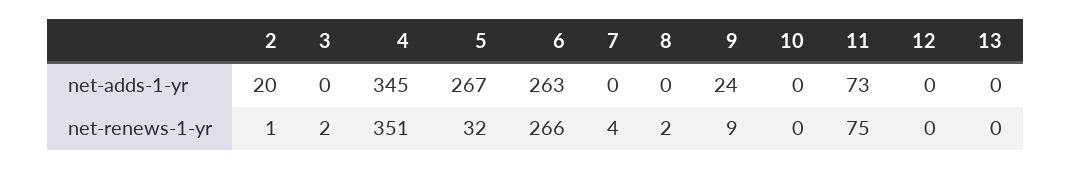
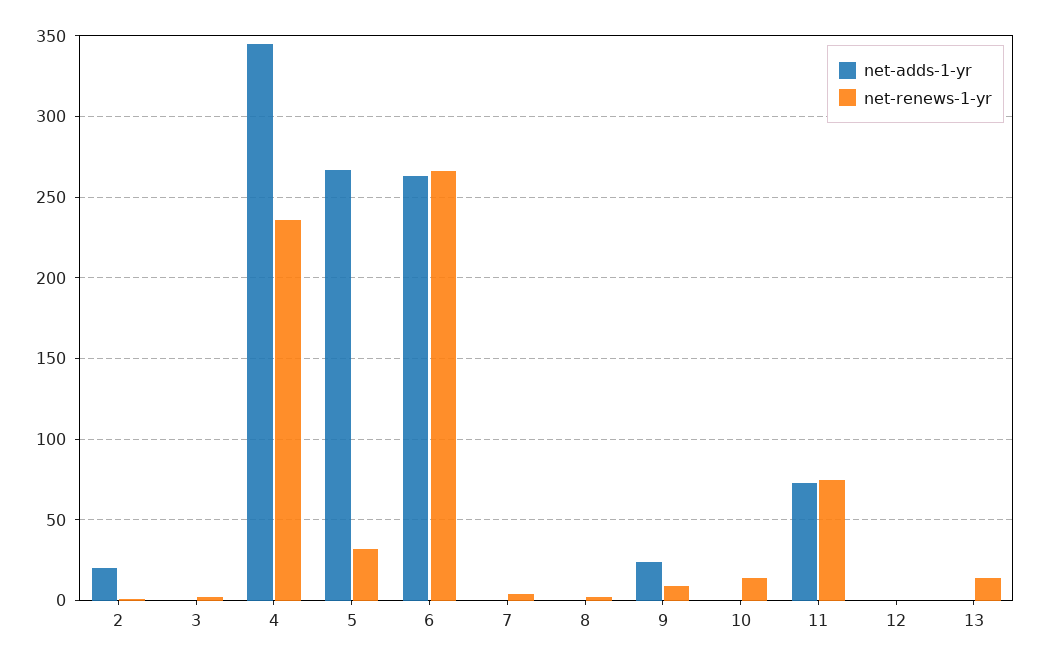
net-renews-1-yr, 4: 351 -> 235
net-renews-1-yr, 10: 0 -> 15
net-renews-1-yr, 13: 0 -> 15

